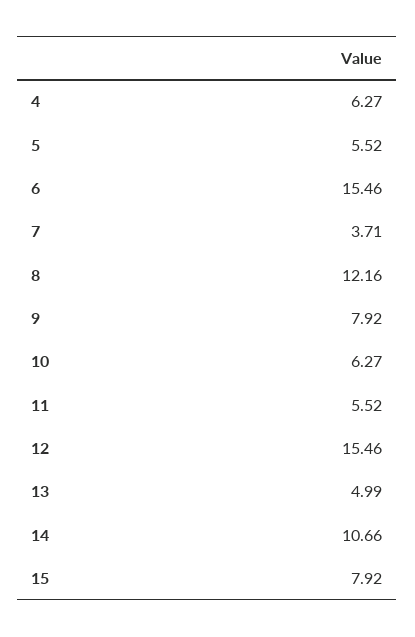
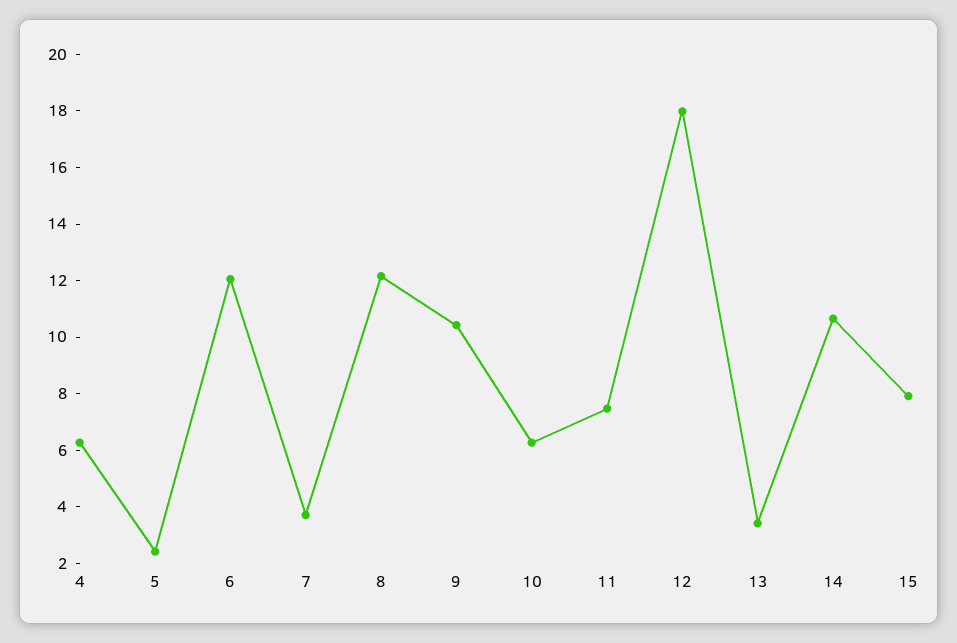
5: 5.52 -> 2.5
6: 15.46 -> 12
9: 7.92 -> 10.5
11: 5.52 -> 7.5
12: 15.46 -> 18
13: 4.99 -> 3.5

